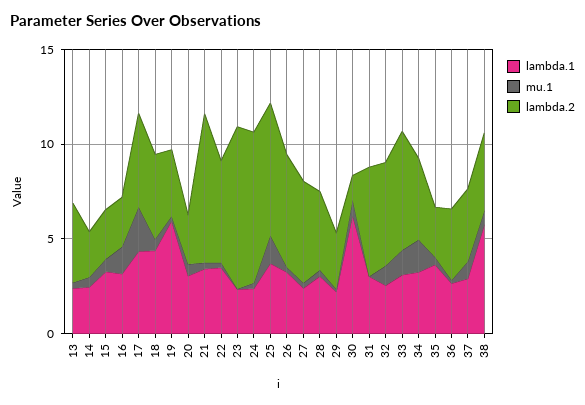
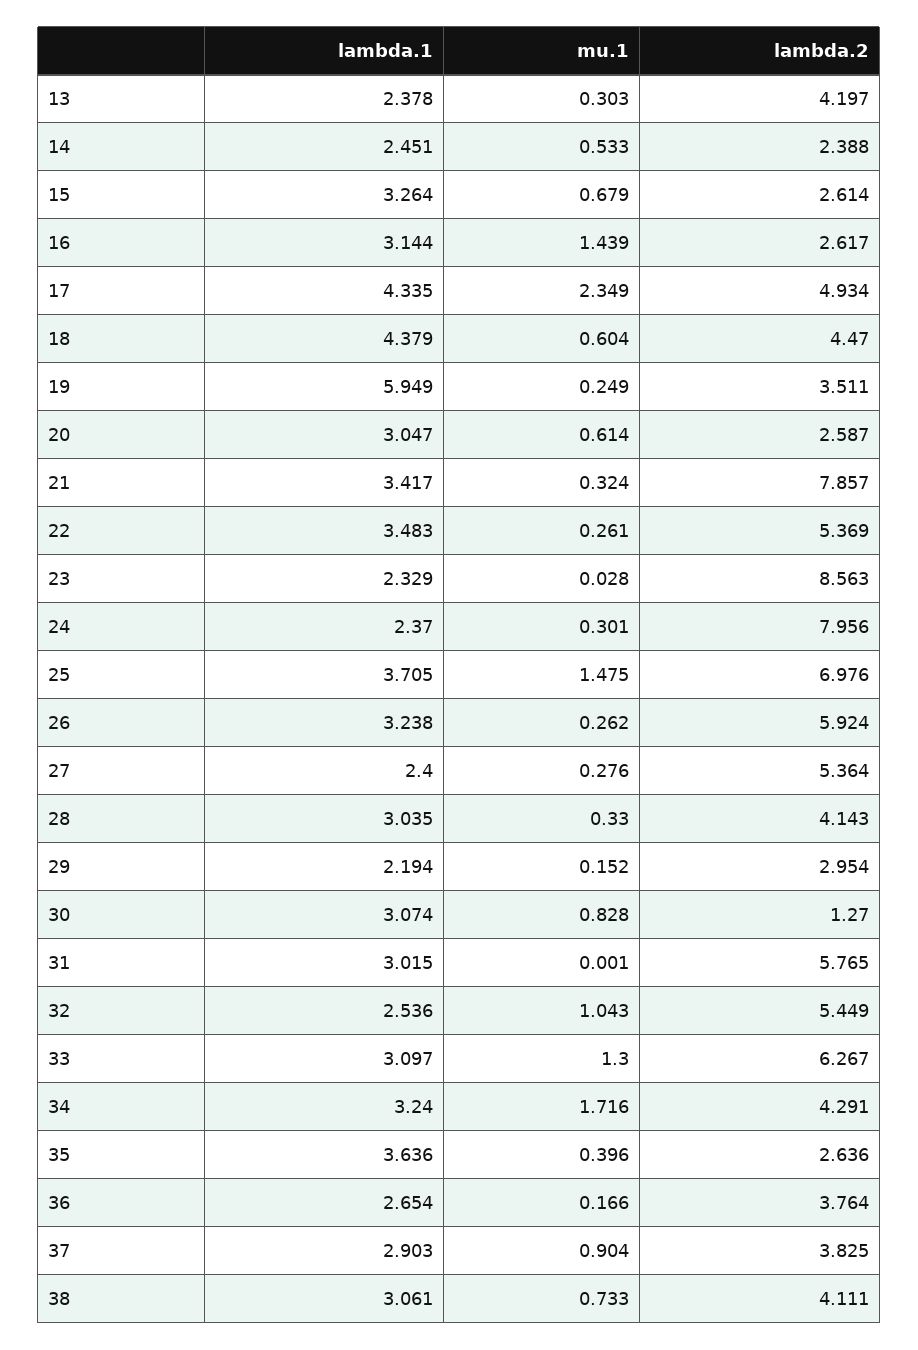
lambda.1, 30: 6 -> 3.074
lambda.1, 38: 6 -> 3.061

